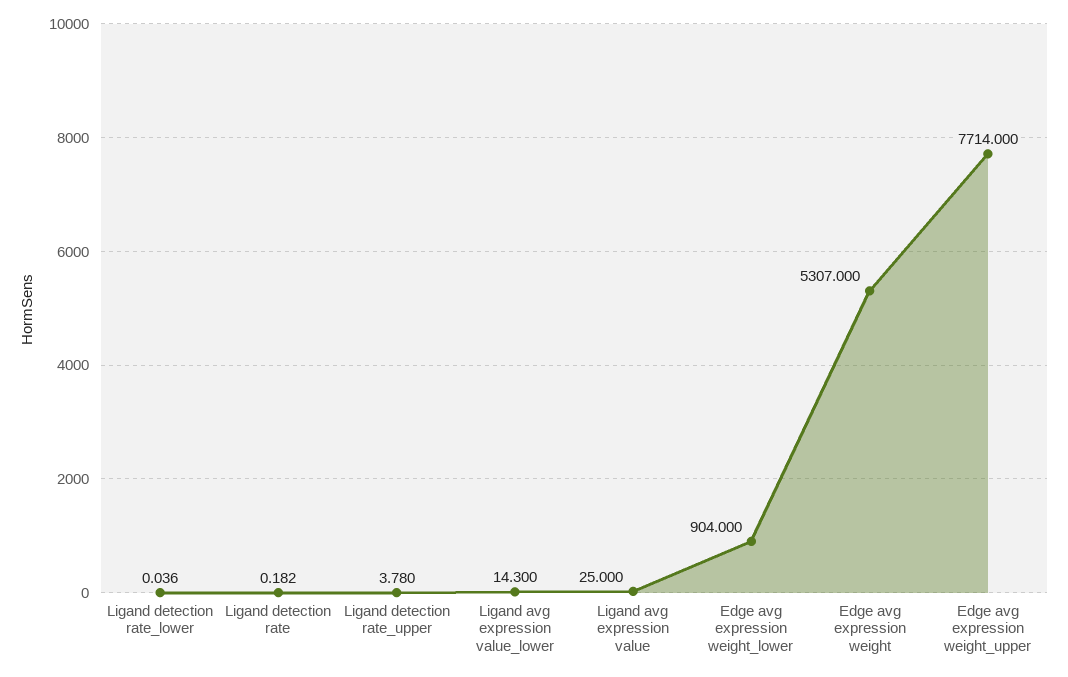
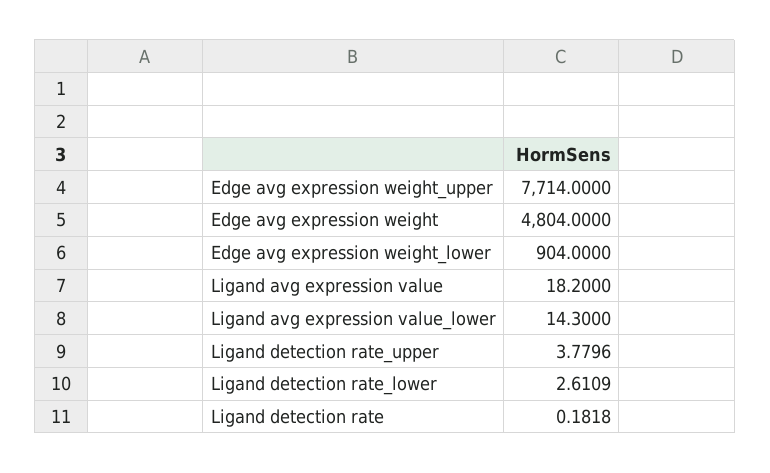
Ligand detection rate_lower: 0.036 -> 2.6109
Ligand avg expression value: 25 -> 18.2
Edge avg expression weight: 5307 -> 4804

